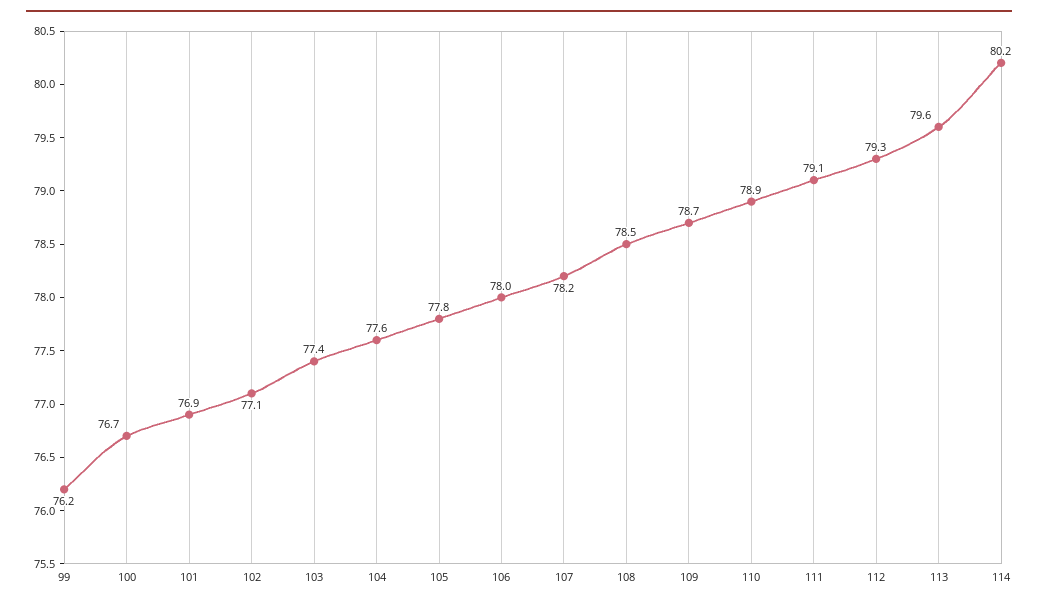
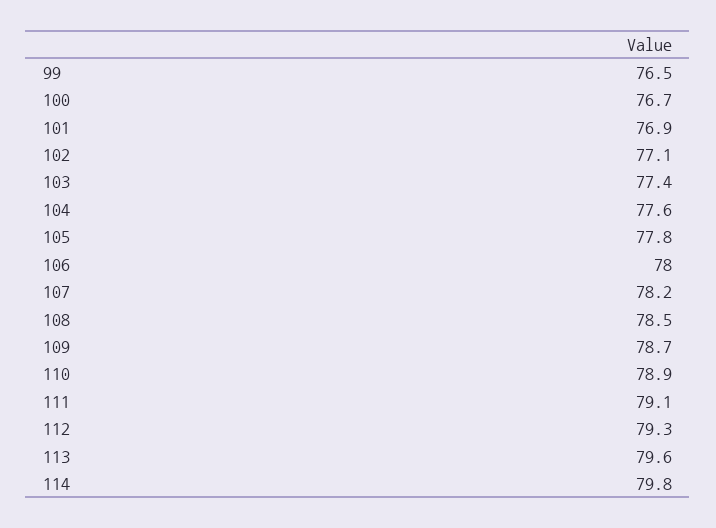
99: 76.2 -> 76.5
114: 80.2 -> 79.8

